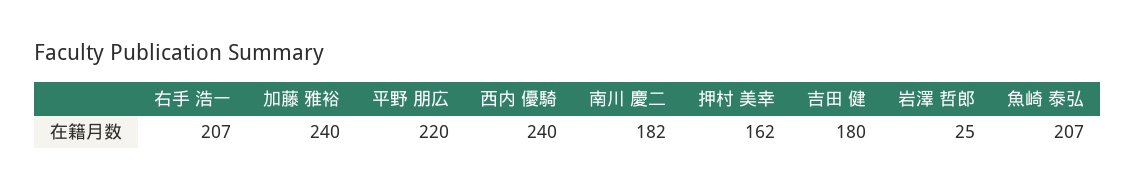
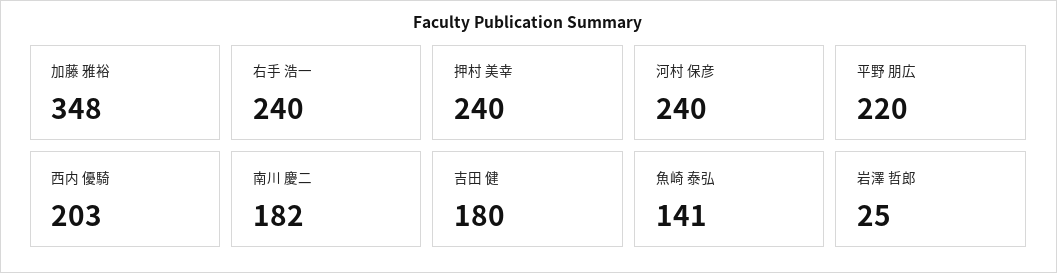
右手 浩一: 207 -> 240
加藤 雅裕: 240 -> 348
西内 優騎: 240 -> 203
押村 美幸: 162 -> 240
魚崎 泰弘: 207 -> 141
河村 保彦: none -> 240

